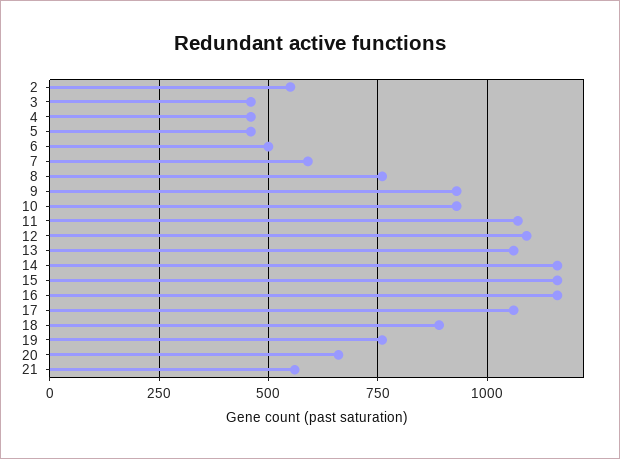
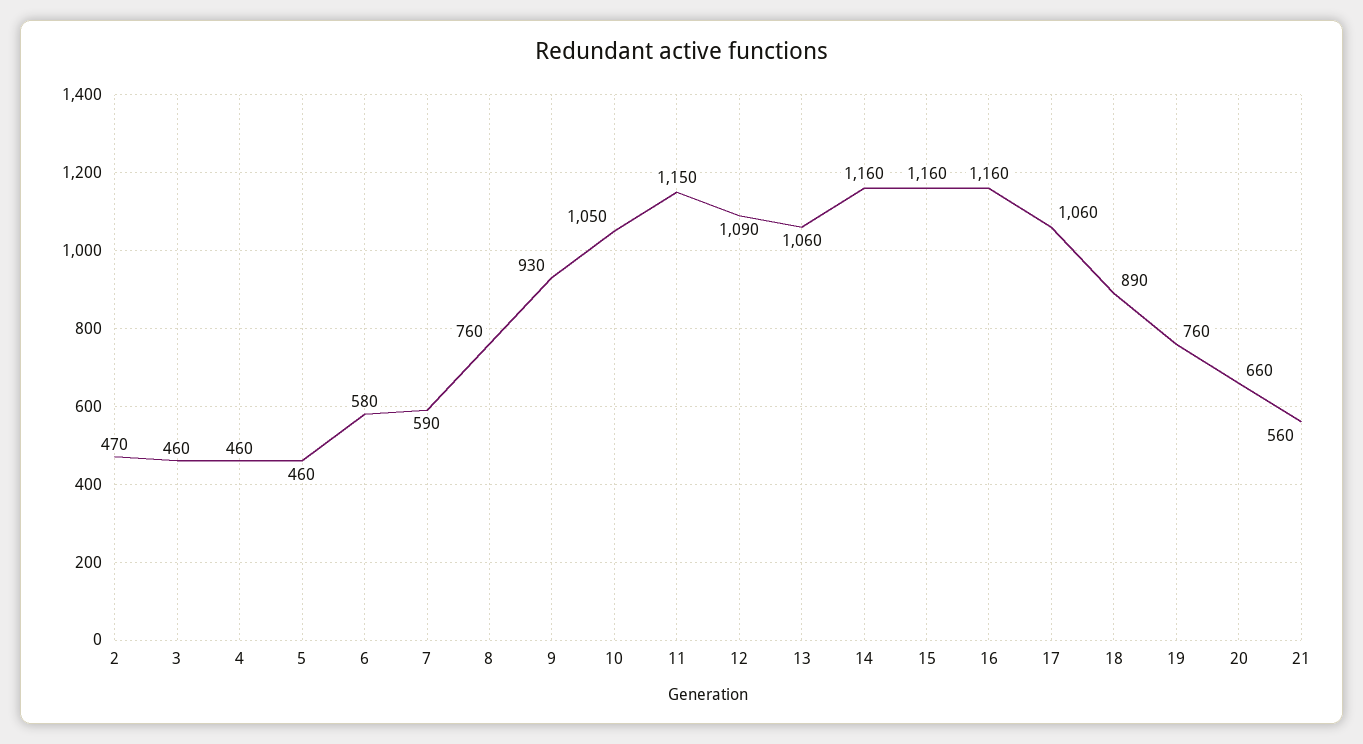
2: 550 -> 470
6: 500 -> 580
10: 925 -> 1050
11: 1075 -> 1150

